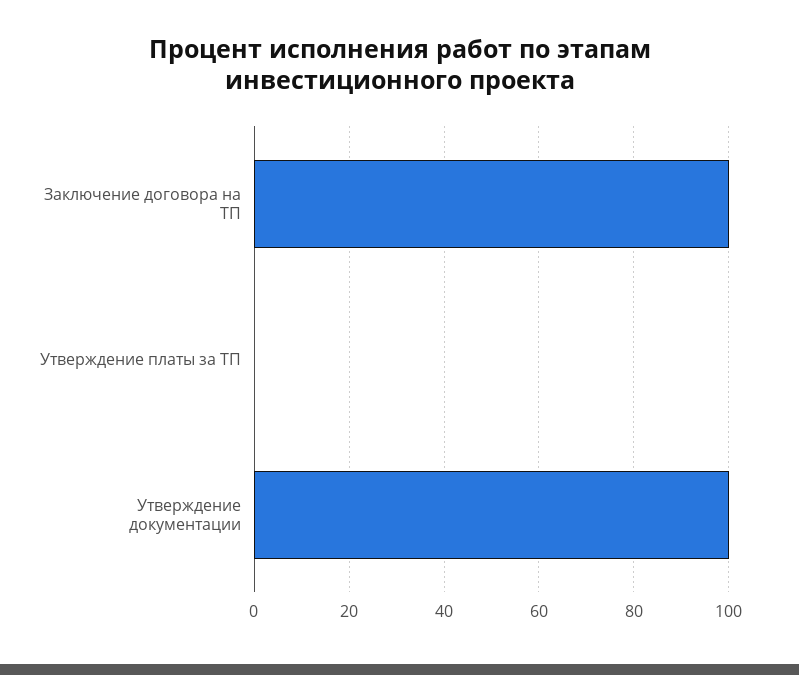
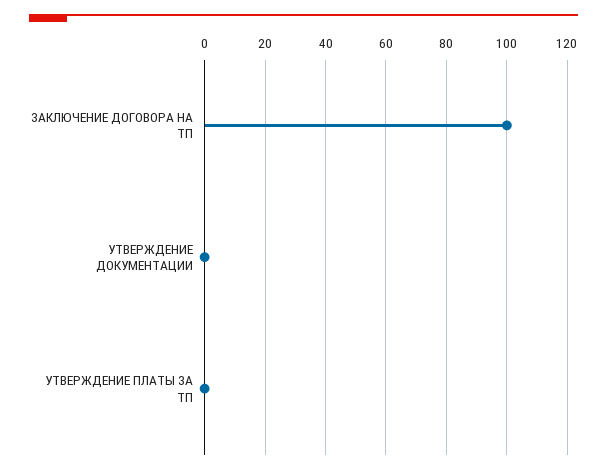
Утверждение документации: 100 -> 0

